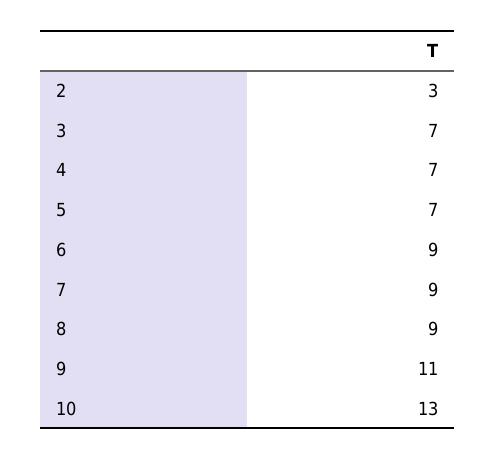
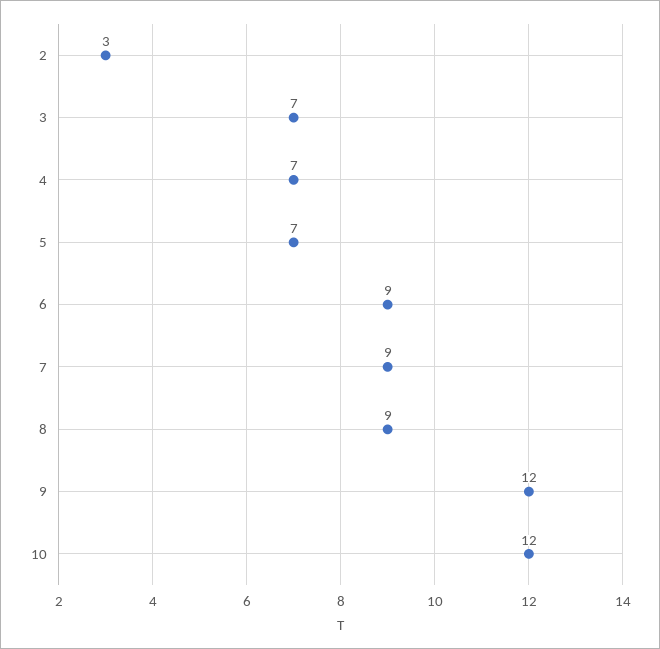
9: 11 -> 12
10: 13 -> 12

